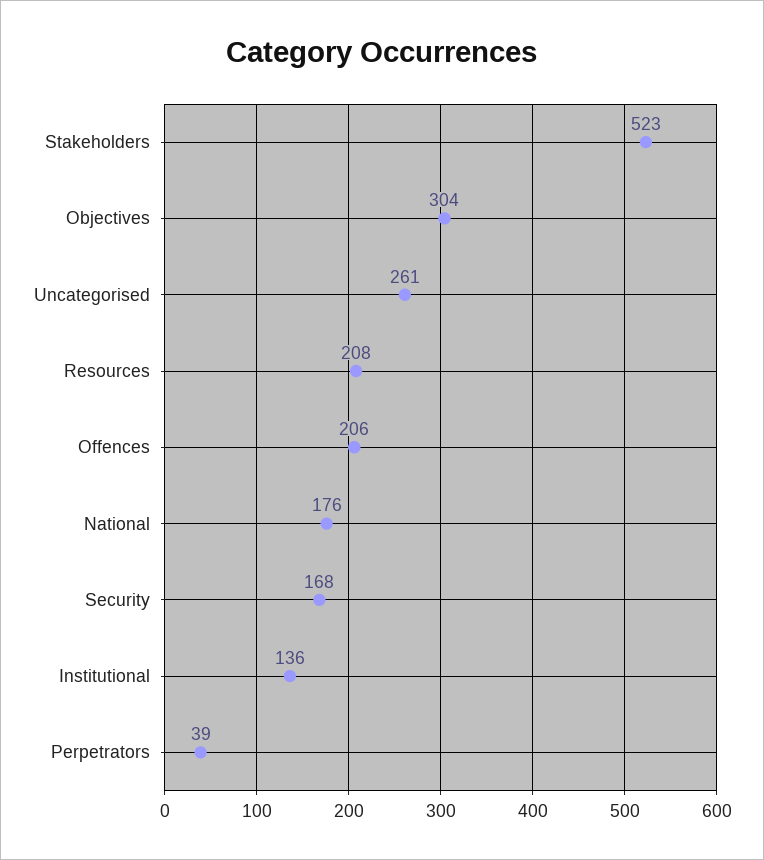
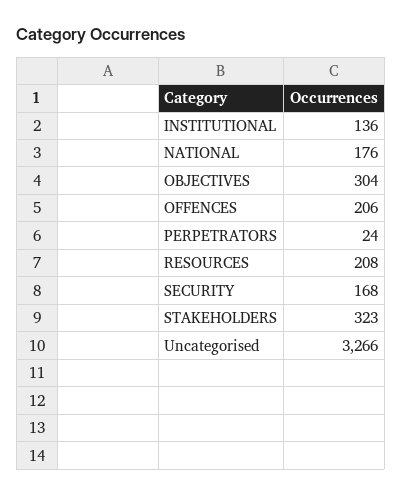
Stakeholders: 523 -> 323
Uncategorised: 261 -> 3266
Perpetrators: 39 -> 24

